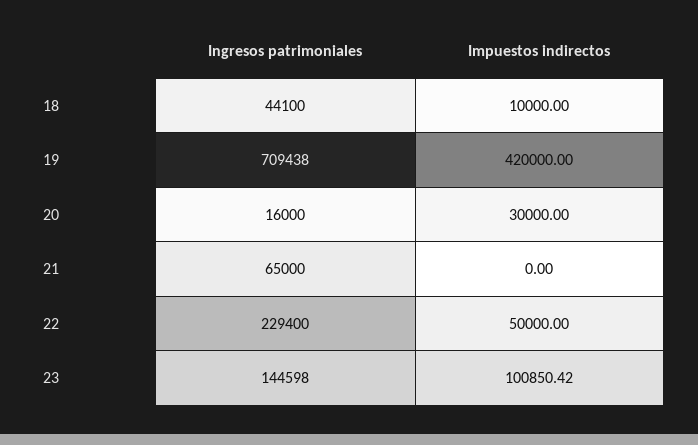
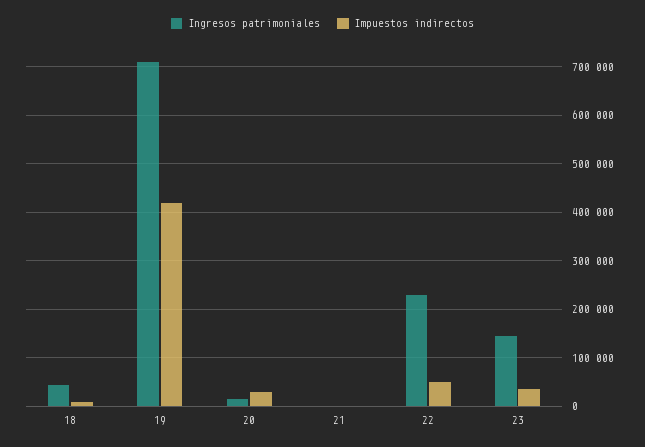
Ingresos patrimoniales, 21: 65000 -> 0
Impuestos indirectos, 23: 100850.42 -> 40000

